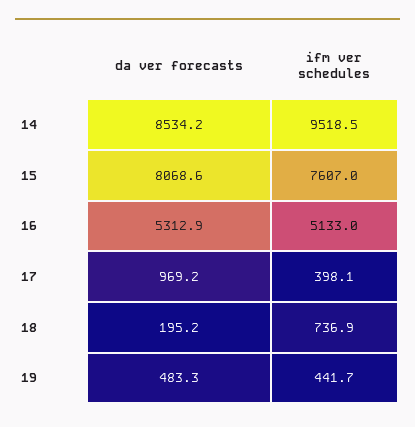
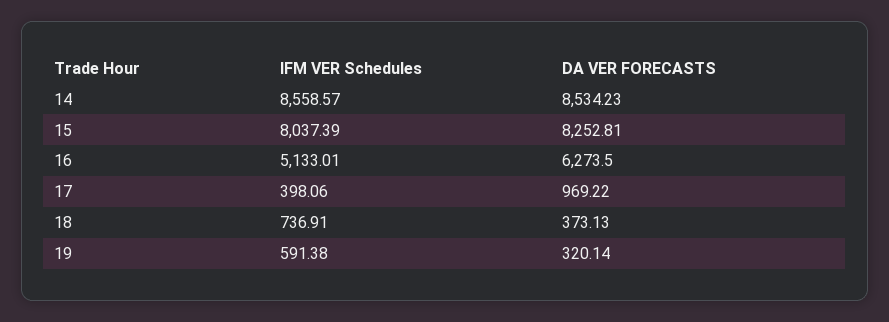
ifm ver schedules, 14: 9518.5 -> 8558.57
da ver forecasts, 15: 8068.6 -> 8252.81
ifm ver schedules, 15: 7607 -> 8037.39
da ver forecasts, 16: 5312.9 -> 6273.5
da ver forecasts, 18: 195.2 -> 373.13
da ver forecasts, 19: 483.3 -> 320.14
ifm ver schedules, 19: 441.7 -> 591.38

